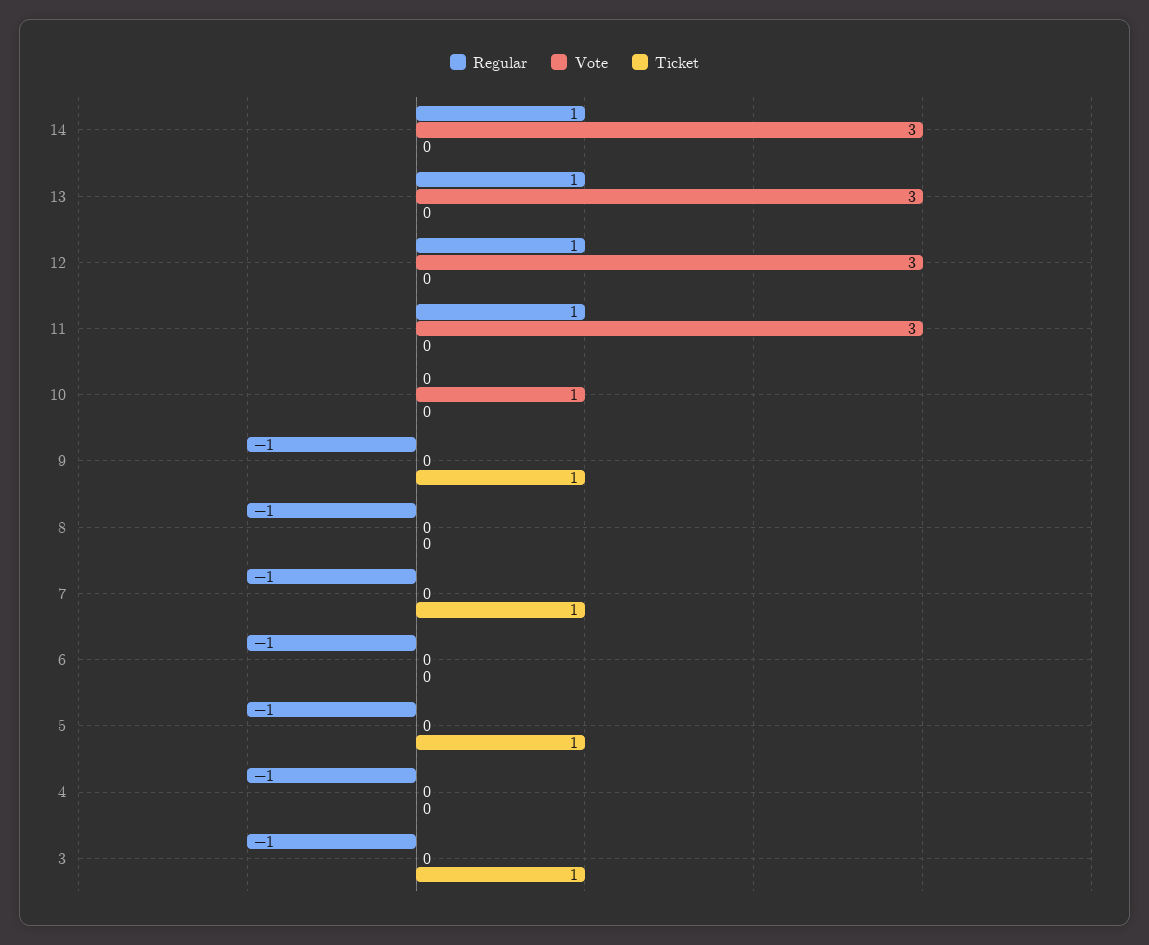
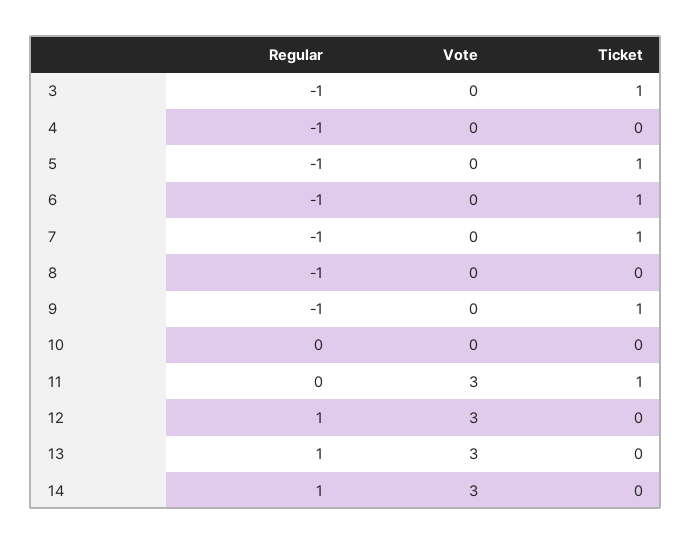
Regular, 11: 1 -> 0
Ticket, 11: 0 -> 1
Vote, 10: 1 -> 0
Ticket, 6: 0 -> 1

